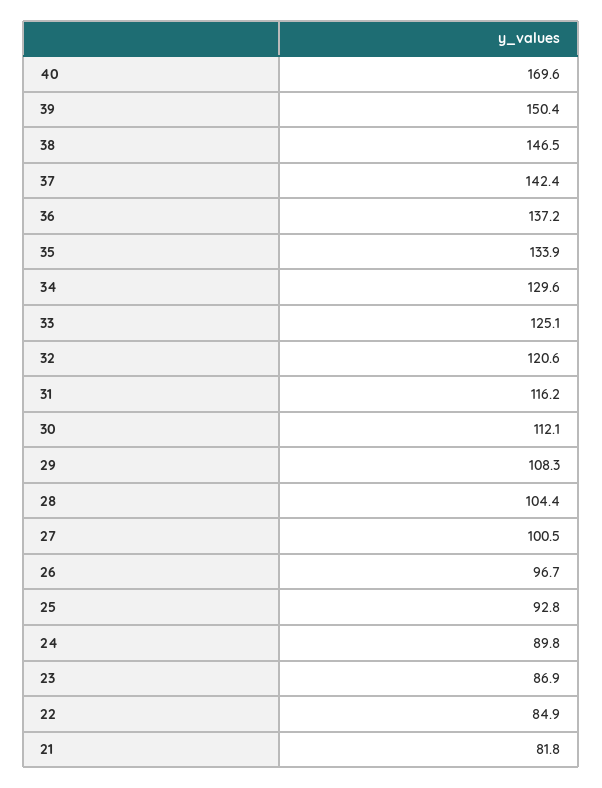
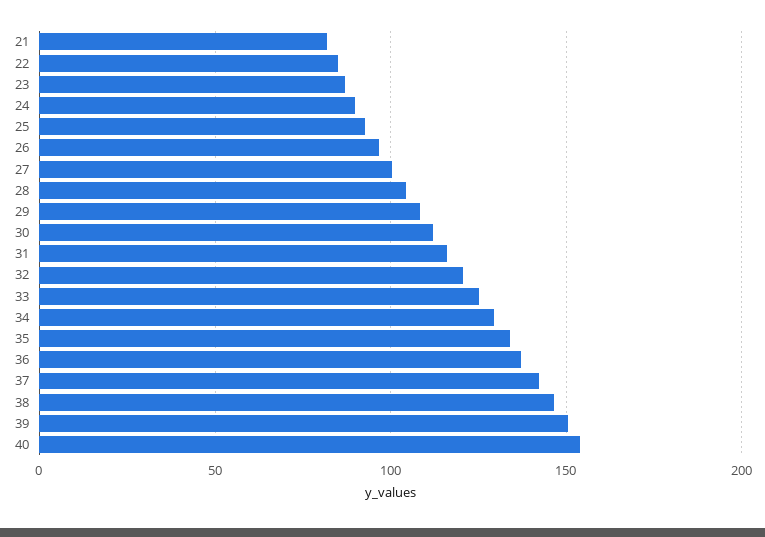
40: 169.6 -> 155

